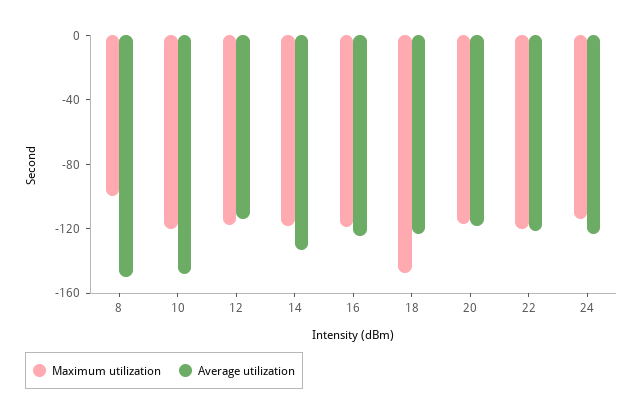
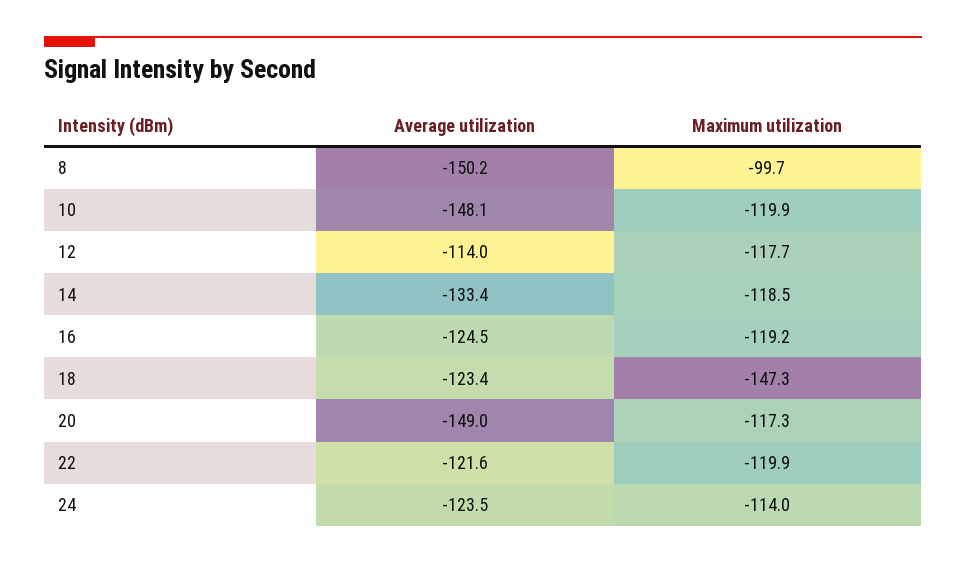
Average utilization, 20: -120 -> -149

